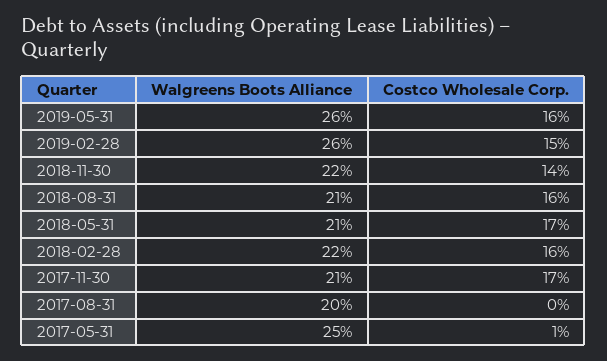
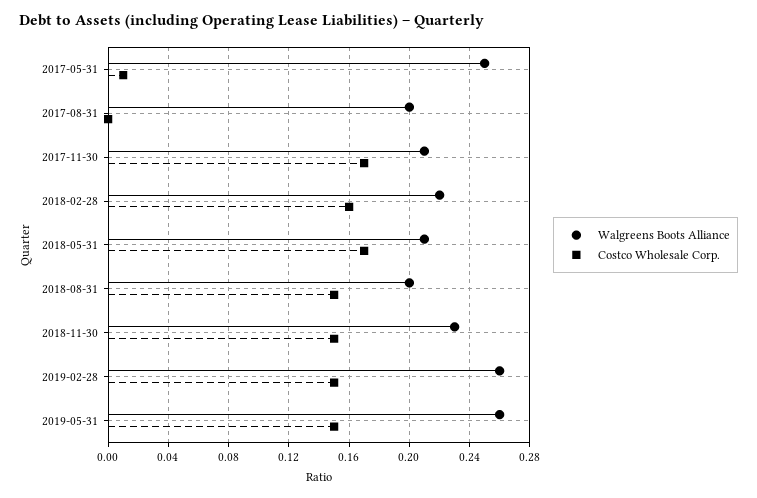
Costco Wholesale Corp., 2019-05-31: 0.16 -> 0.15
Walgreens Boots Alliance, 2018-11-30: 0.22 -> 0.23
Costco Wholesale Corp., 2018-11-30: 0.14 -> 0.15
Walgreens Boots Alliance, 2018-08-31: 0.21 -> 0.2
Costco Wholesale Corp., 2018-08-31: 0.16 -> 0.15

